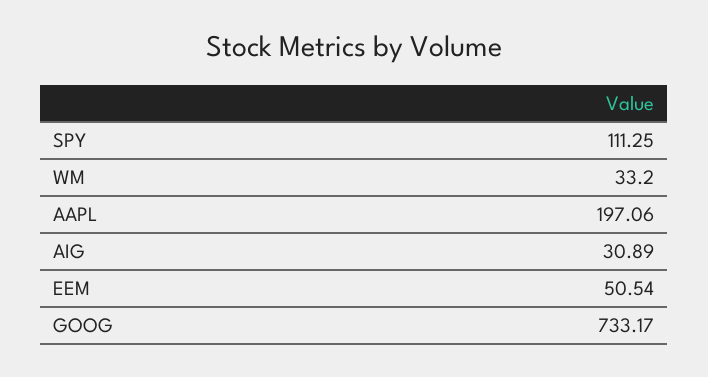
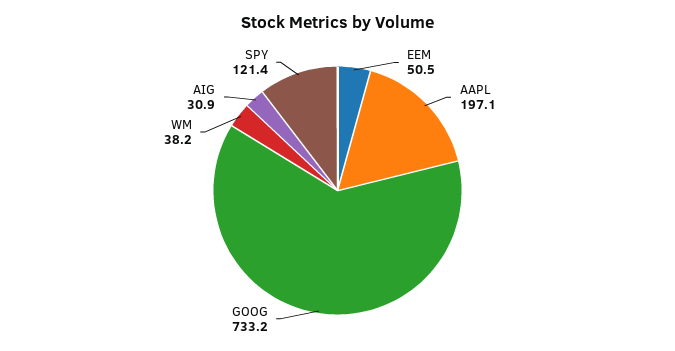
SPY: 111.25 -> 121.4
WM: 33.2 -> 38.2

